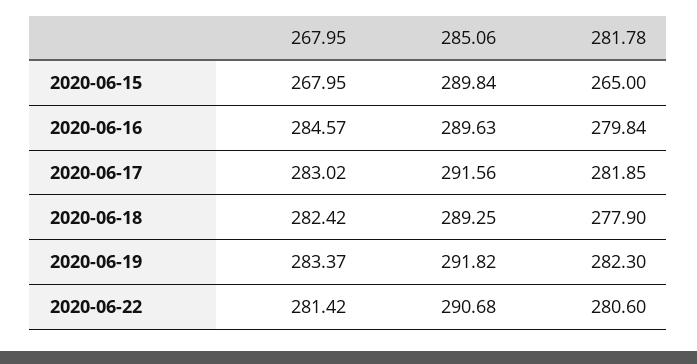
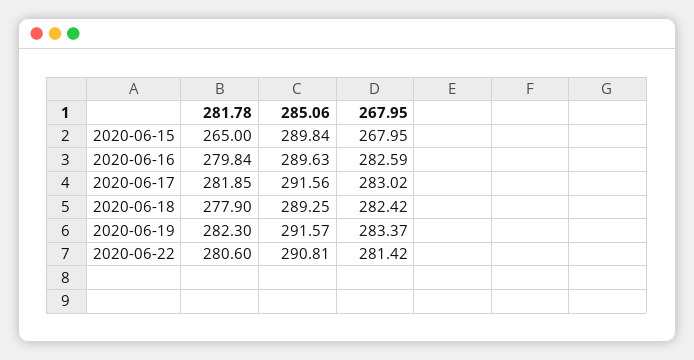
267.95, 2020-06-16: 284.57 -> 282.59
285.06, 2020-06-19: 291.82 -> 291.57
285.06, 2020-06-22: 290.68 -> 290.81

